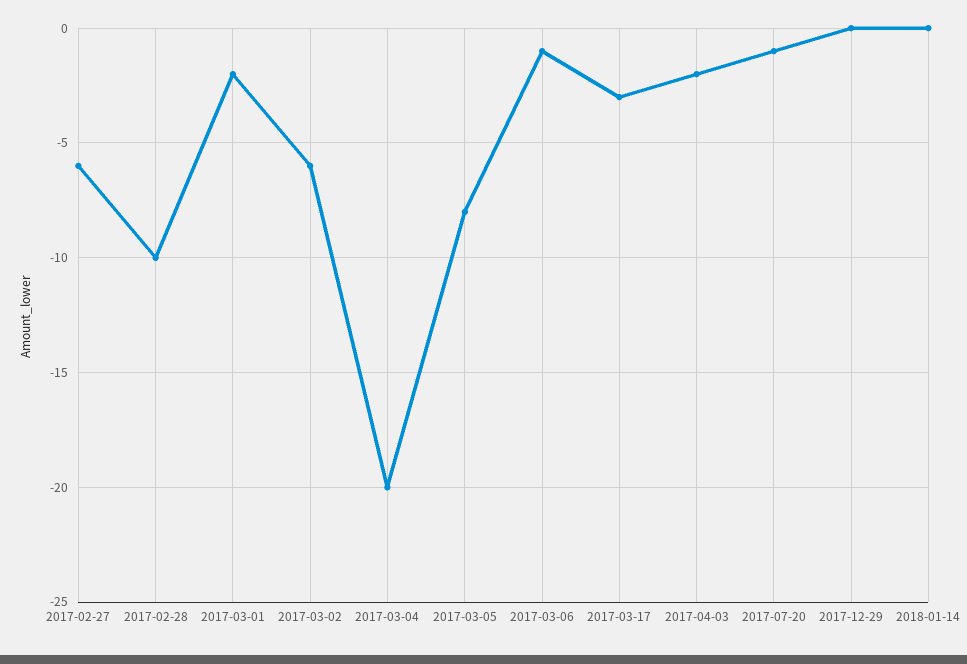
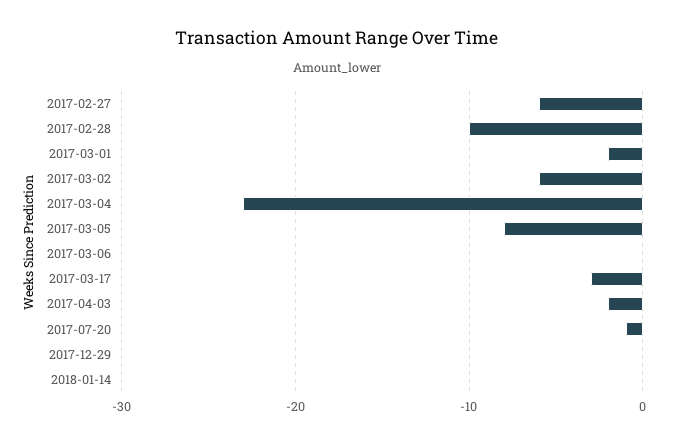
2017-03-04: -20 -> -23
2017-03-06: -1 -> 0

